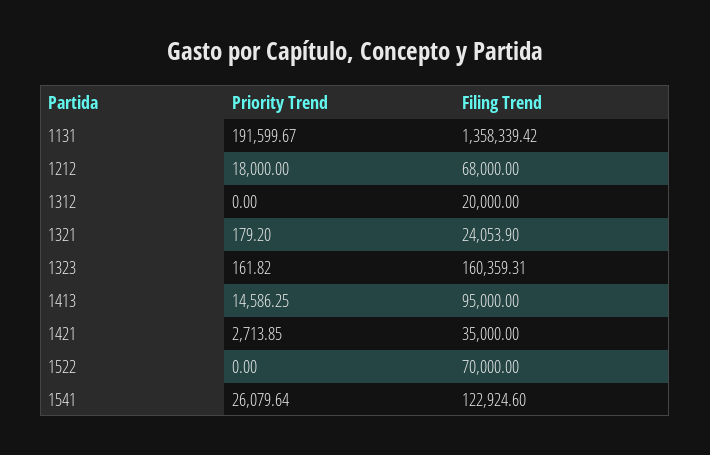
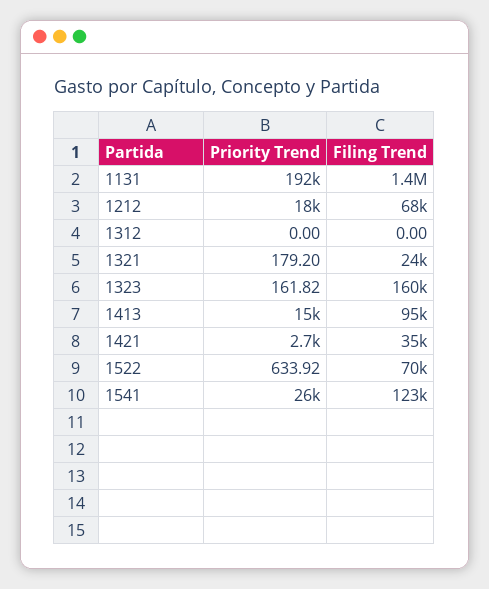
Filing Trend, 1312: 20000 -> 0
Priority Trend, 1522: 0 -> 633.92

